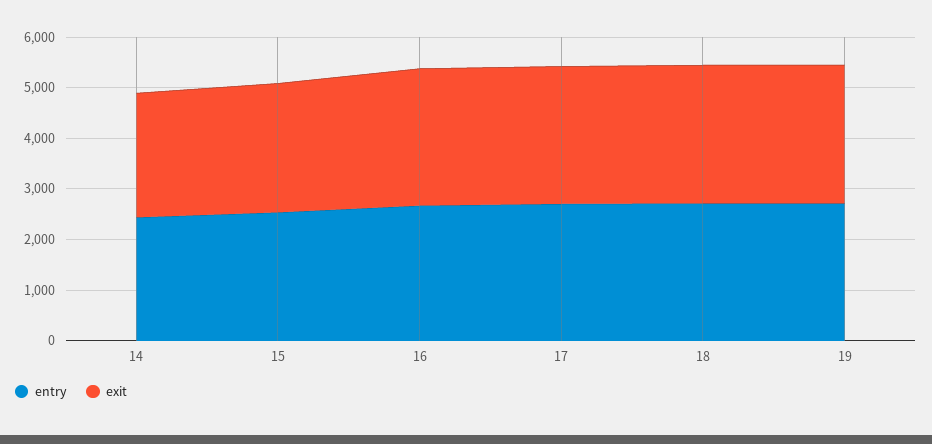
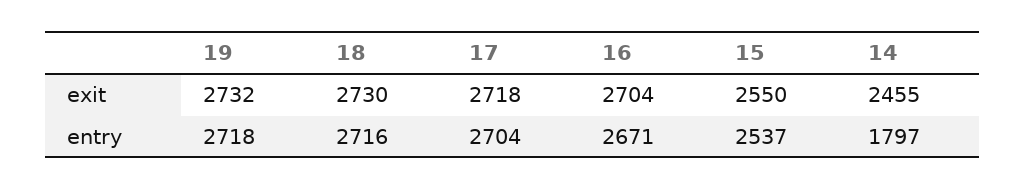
entry, 14: 2400 -> 1797

